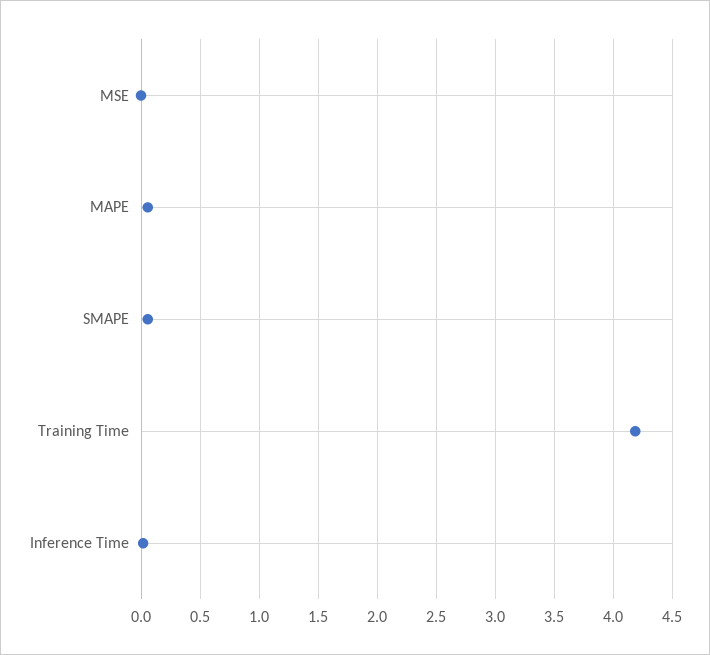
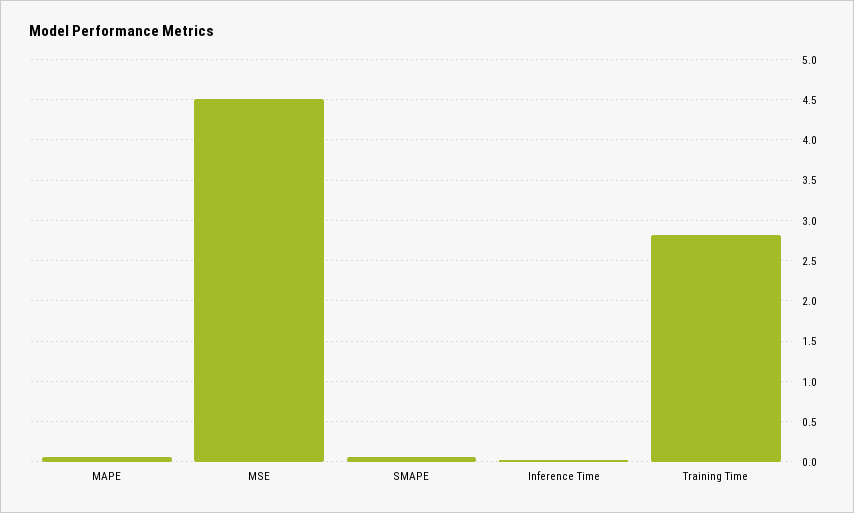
MSE: 0 -> 4.5
Training Time: 4.2 -> 2.8

